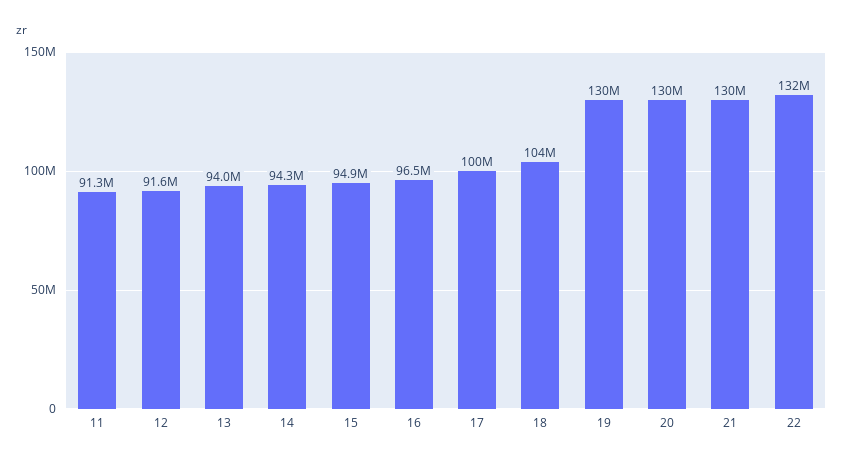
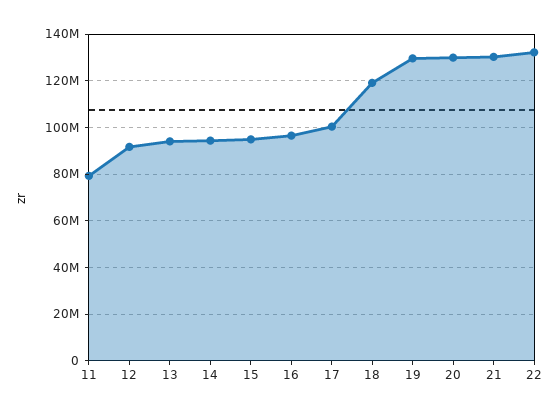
11: 91300000 -> 80000000
18: 104000000 -> 120000000

